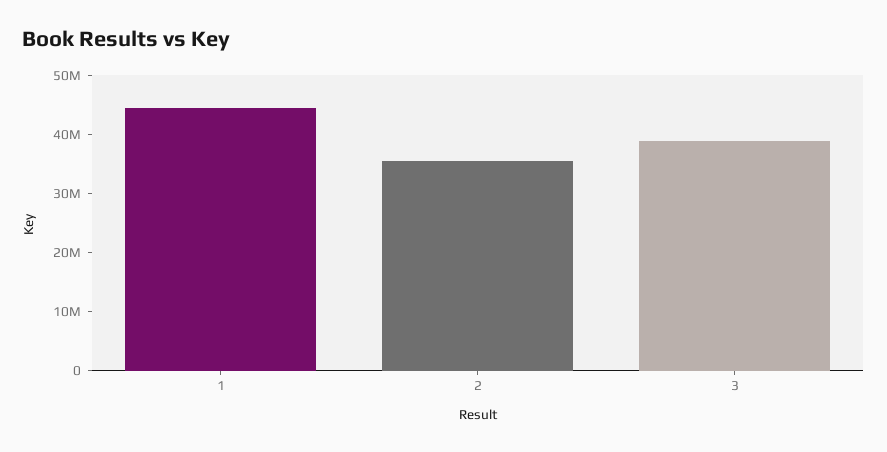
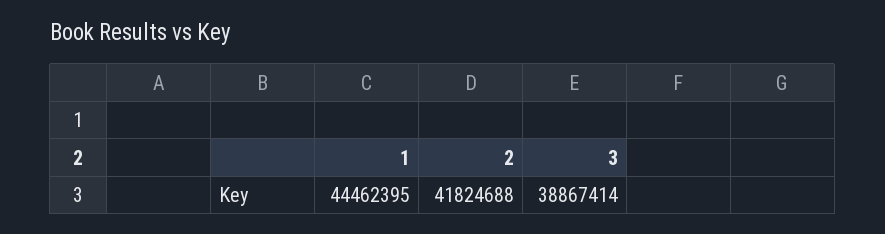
2: 36000000 -> 41824688

